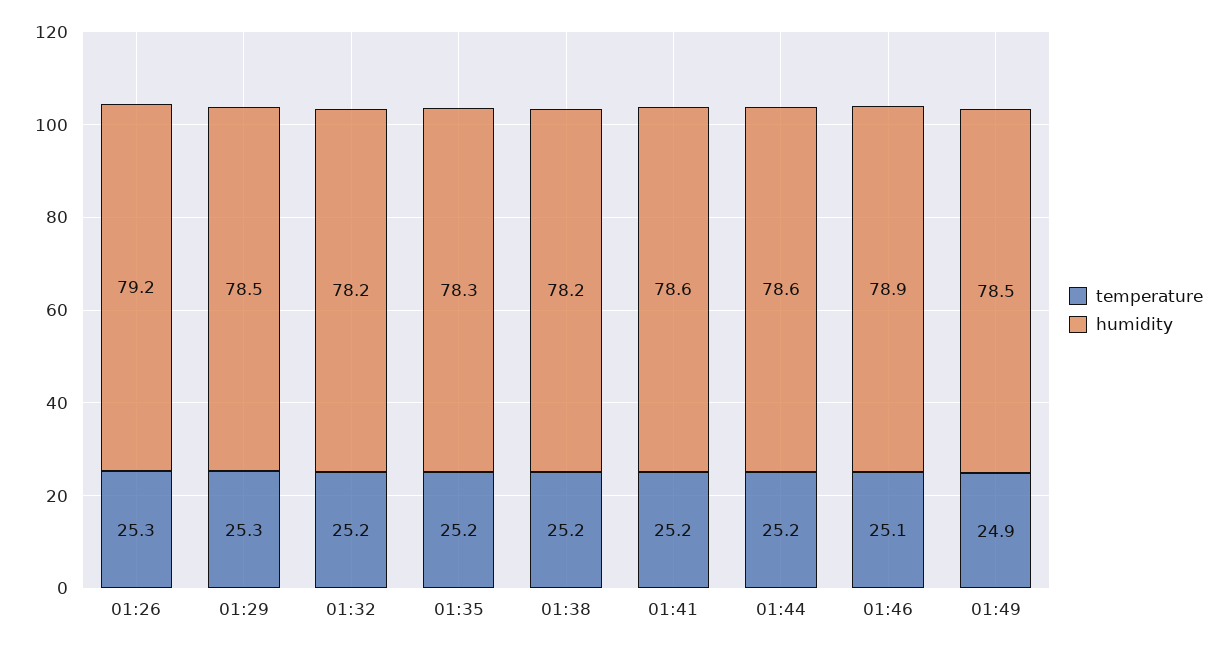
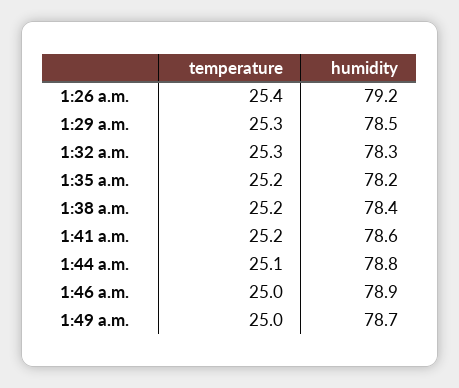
temperature, 01:26: 25.3 -> 25.4
temperature, 01:32: 25.2 -> 25.3
humidity, 01:32: 78.2 -> 78.3
humidity, 01:35: 78.3 -> 78.2
humidity, 01:38: 78.2 -> 78.4
temperature, 01:44: 25.2 -> 25.1
humidity, 01:44: 78.6 -> 78.8
temperature, 01:46: 25.1 -> 25
temperature, 01:49: 24.9 -> 25
humidity, 01:49: 78.5 -> 78.7

